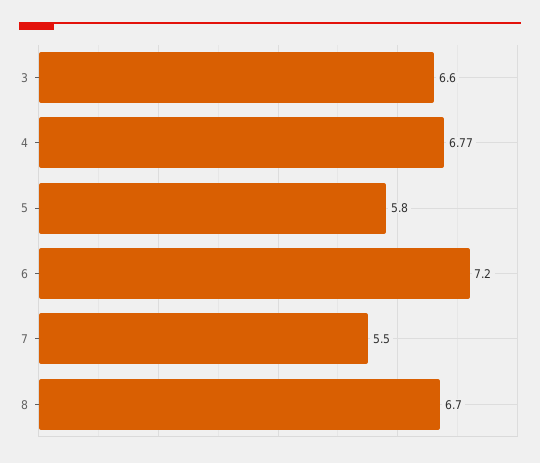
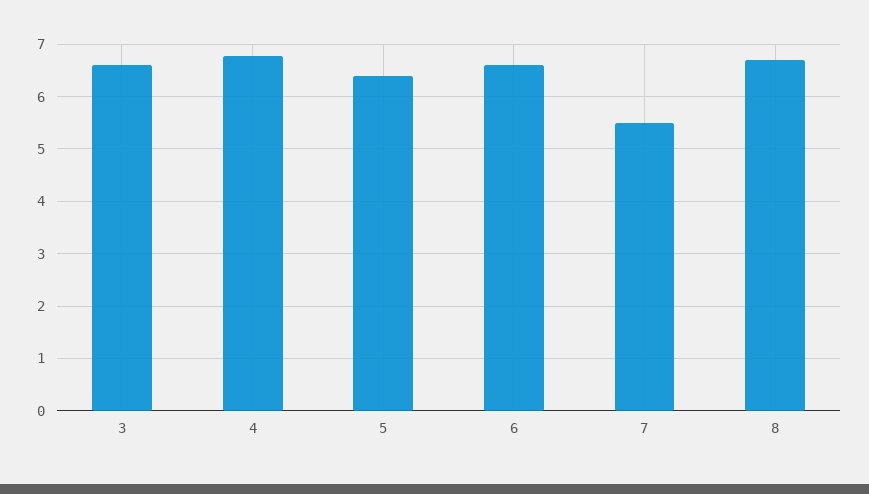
5: 5.8 -> 6.4
6: 7.2 -> 6.6

